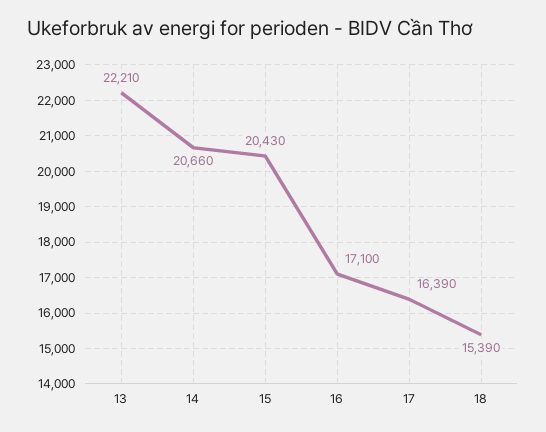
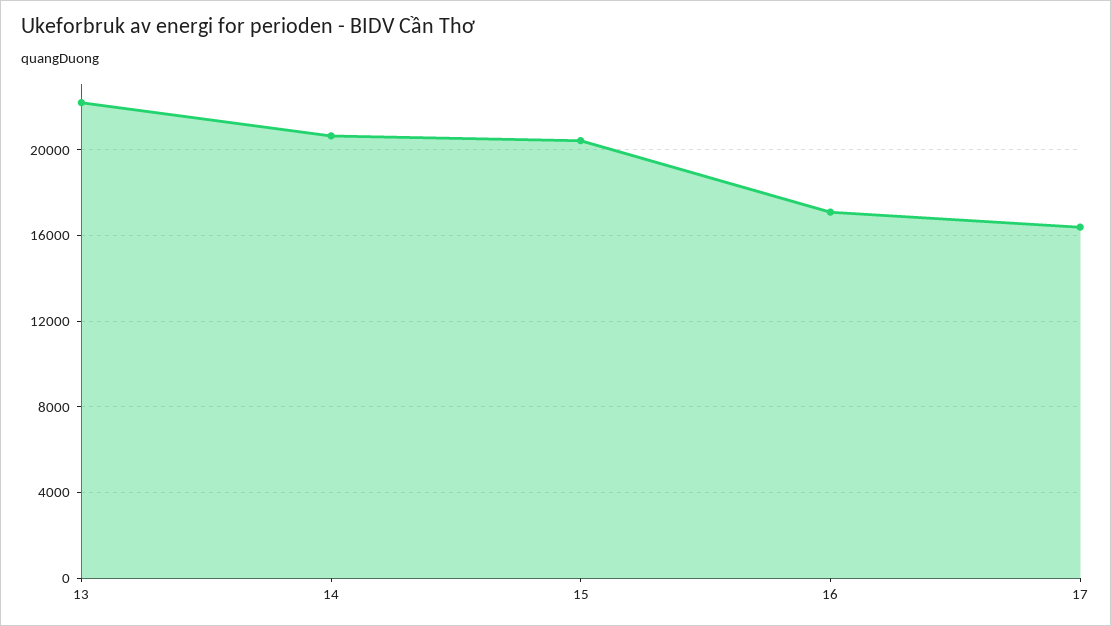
18: 15390 -> none

